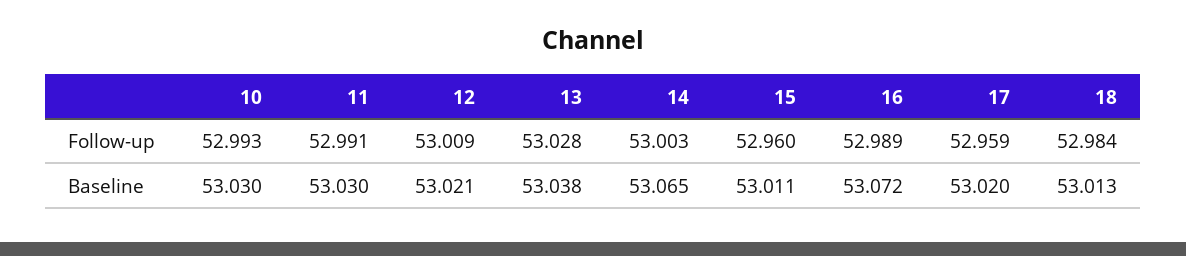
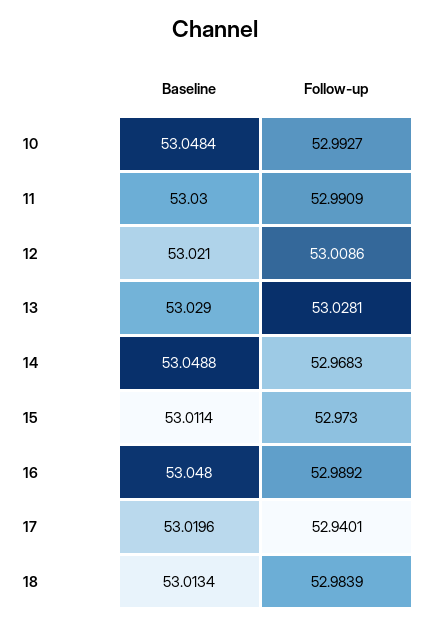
14, Follow-up: 53.003 -> 52.9683
15, Follow-up: 52.96 -> 52.973
17, Follow-up: 52.959 -> 52.9401
10, Baseline: 53.03 -> 53.0484
13, Baseline: 53.038 -> 53.029
14, Baseline: 53.065 -> 53.0488
16, Baseline: 53.072 -> 53.048

